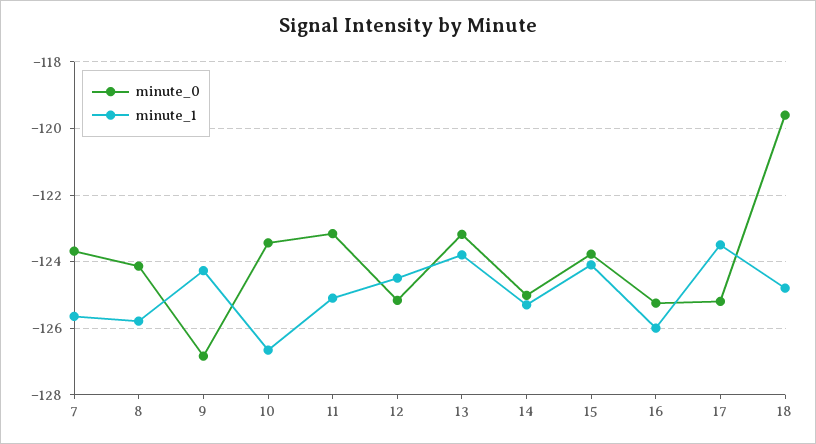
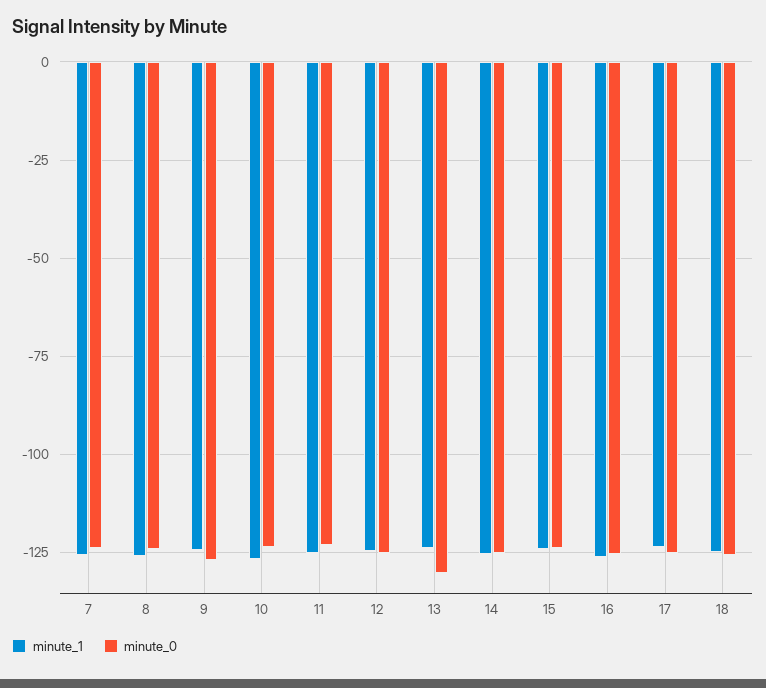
minute_0, 13: -123.2 -> -130
minute_0, 18: -119.6 -> -125

